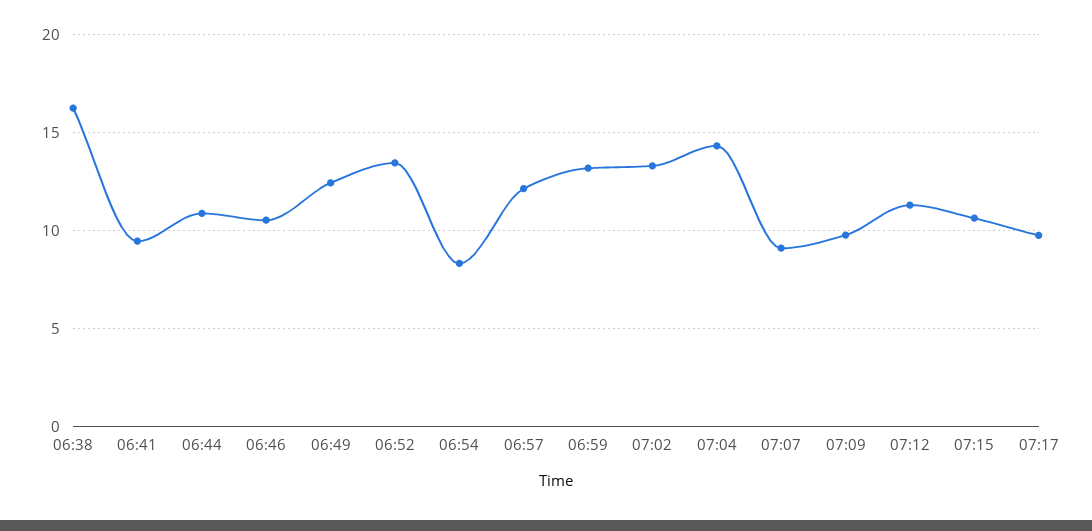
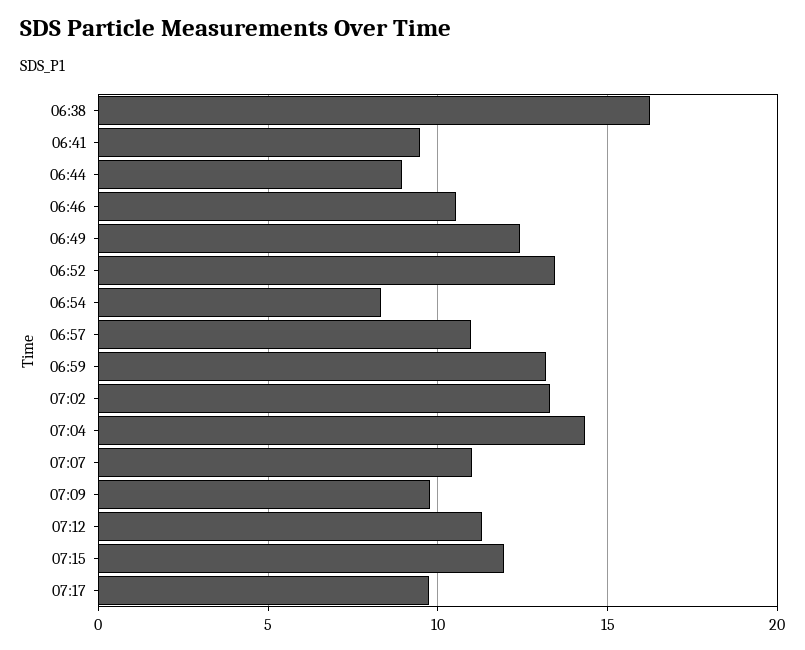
06:44: 11 -> 9
06:57: 12 -> 11
07:07: 9 -> 11
07:15: 10.5 -> 12

